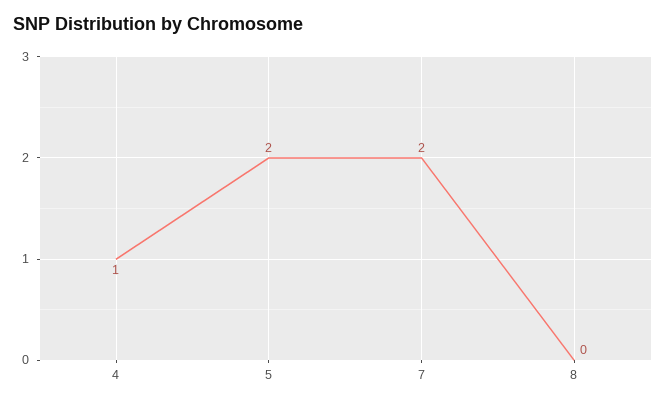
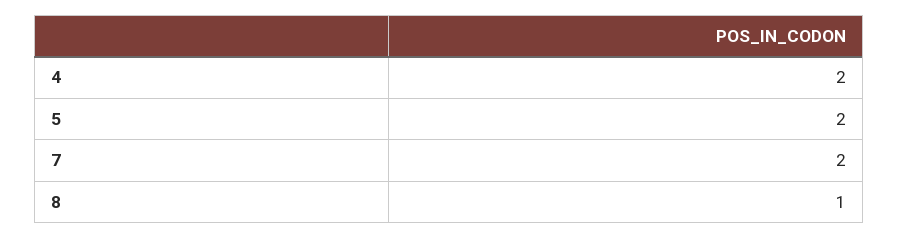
4: 1 -> 2
8: 0 -> 1

